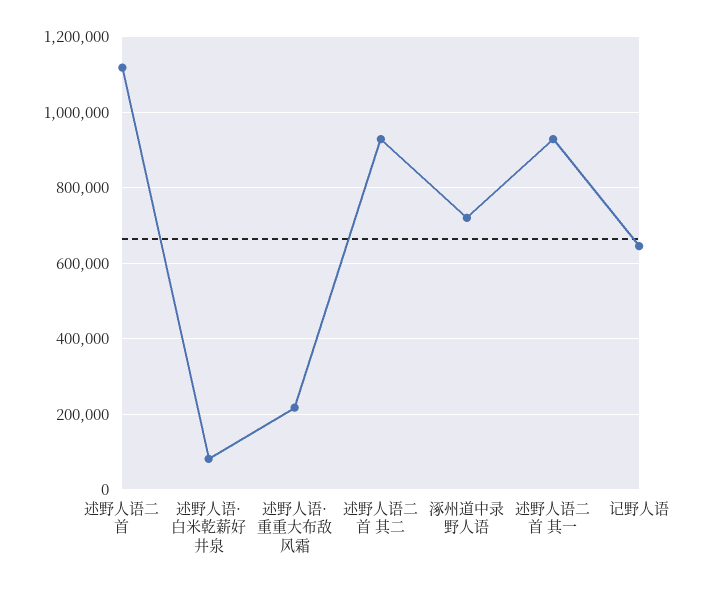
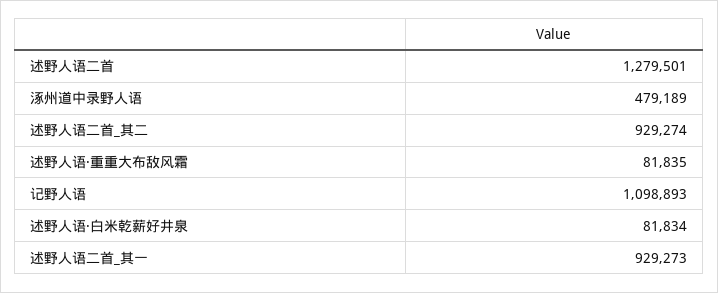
述野人语二首: 1120000 -> 1279501
述野人语·重重大布敌风霜: 220000 -> 81835
涿州道中录野人语: 720000 -> 479189
记野人语: 640000 -> 1098893

